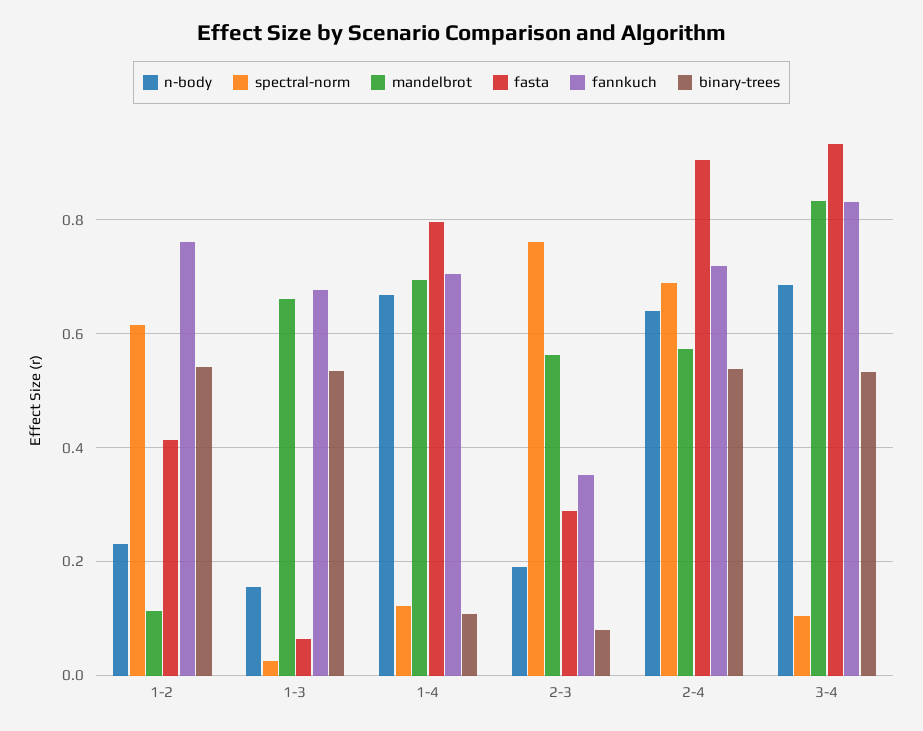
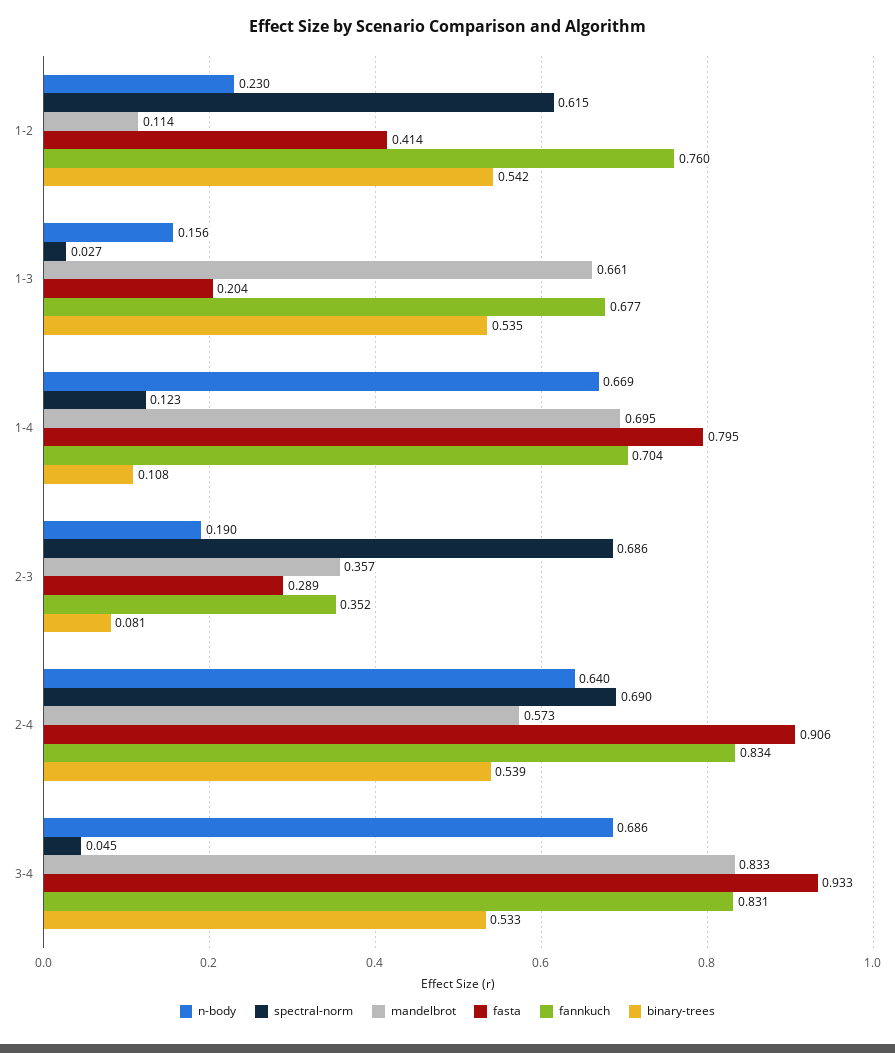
fasta, 1-3: 0.06 -> 0.204
spectral-norm, 2-3: 0.76 -> 0.686
mandelbrot, 2-3: 0.56 -> 0.357
fannkuch, 2-4: 0.72 -> 0.834
spectral-norm, 3-4: 0.1 -> 0.045

